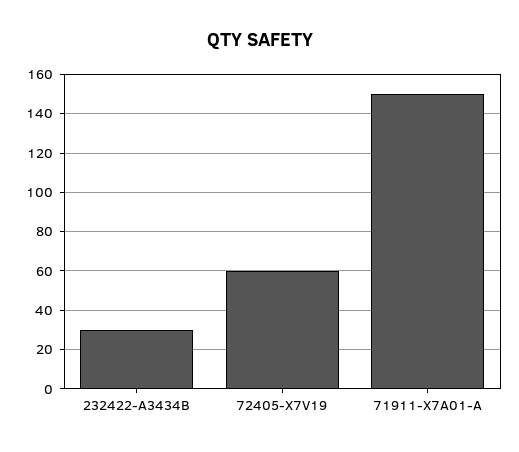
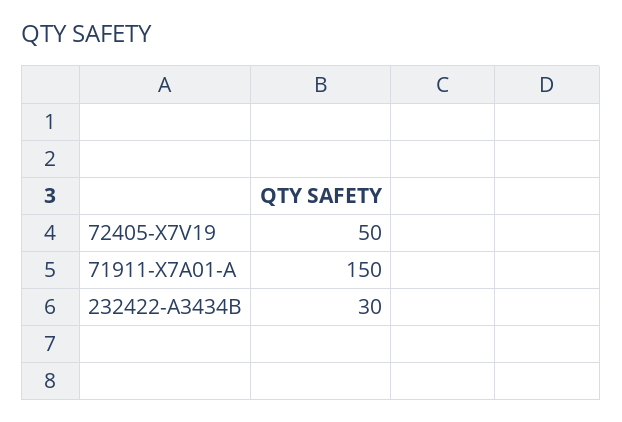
72405-X7V19: 60 -> 50

